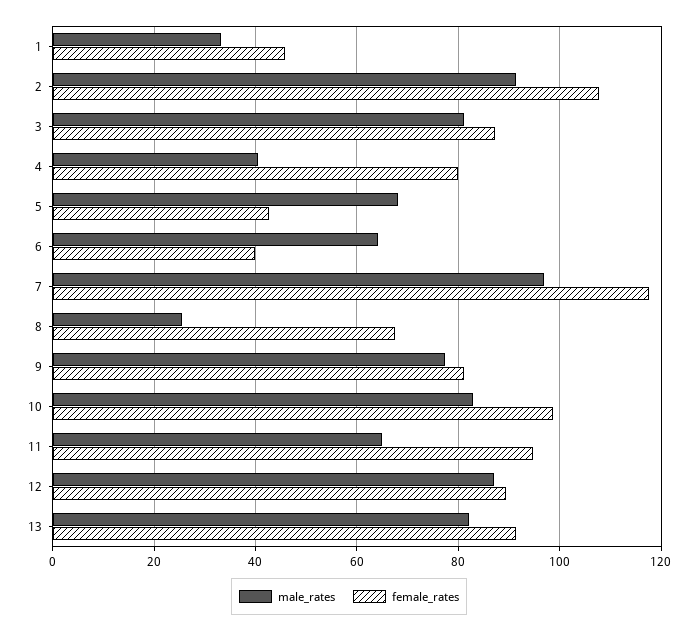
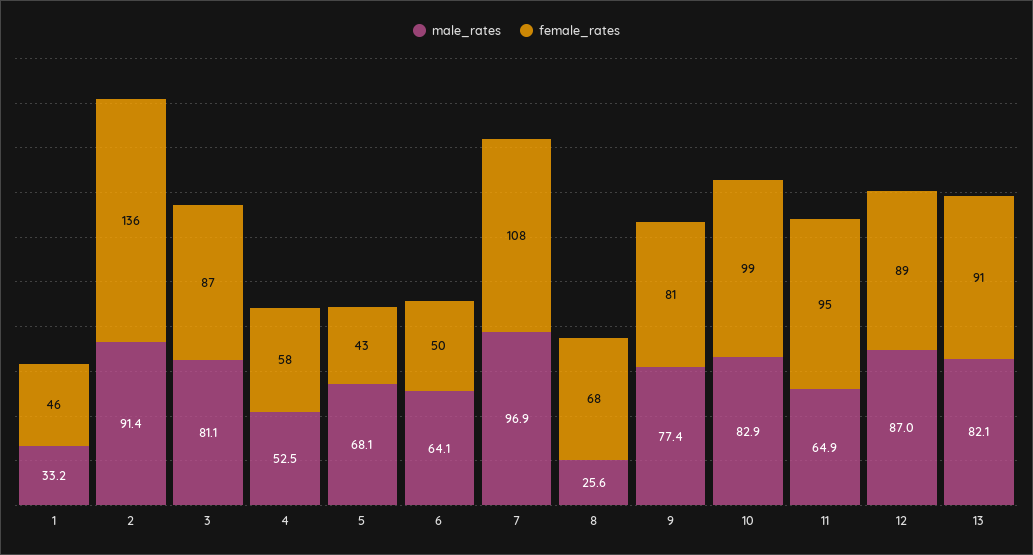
female_rates, 2: 108 -> 136
male_rates, 4: 40 -> 52.5
female_rates, 4: 80 -> 58
female_rates, 6: 40 -> 50
female_rates, 7: 118 -> 108

